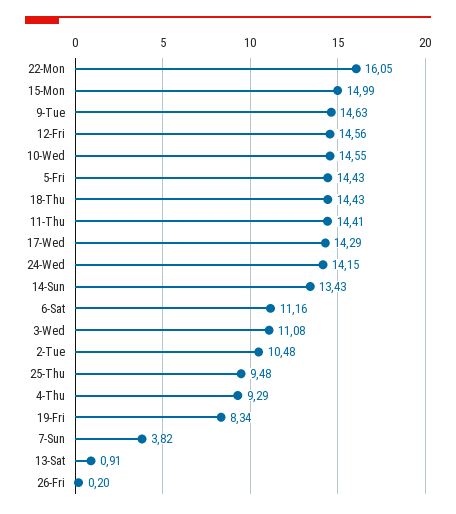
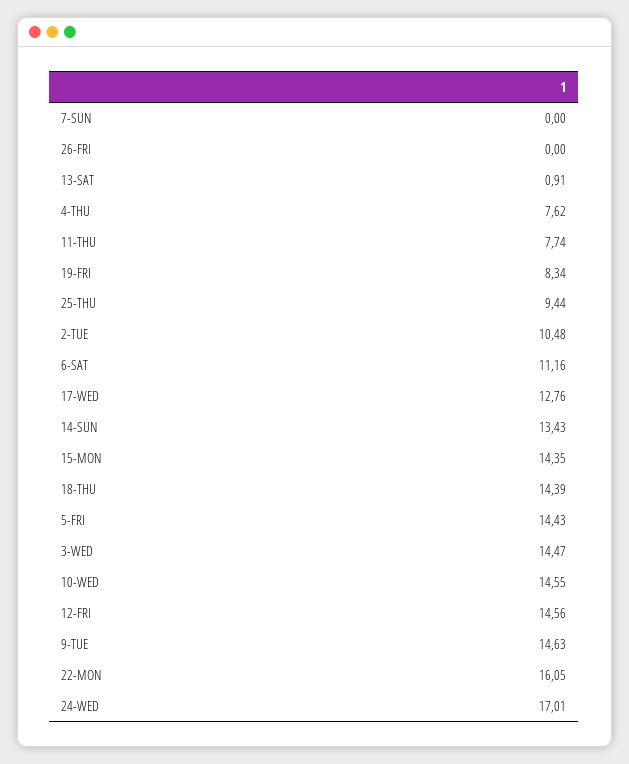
15-Mon: 14.99 -> 14.35
18-Thu: 14.43 -> 14.39
11-Thu: 14.41 -> 7.74
17-Wed: 14.29 -> 12.76
24-Wed: 14.15 -> 17.01
3-Wed: 11.08 -> 14.47
25-Thu: 9.48 -> 9.44
4-Thu: 9.29 -> 7.62
7-Sun: 3.82 -> 0
26-Fri: 0.2 -> 0

